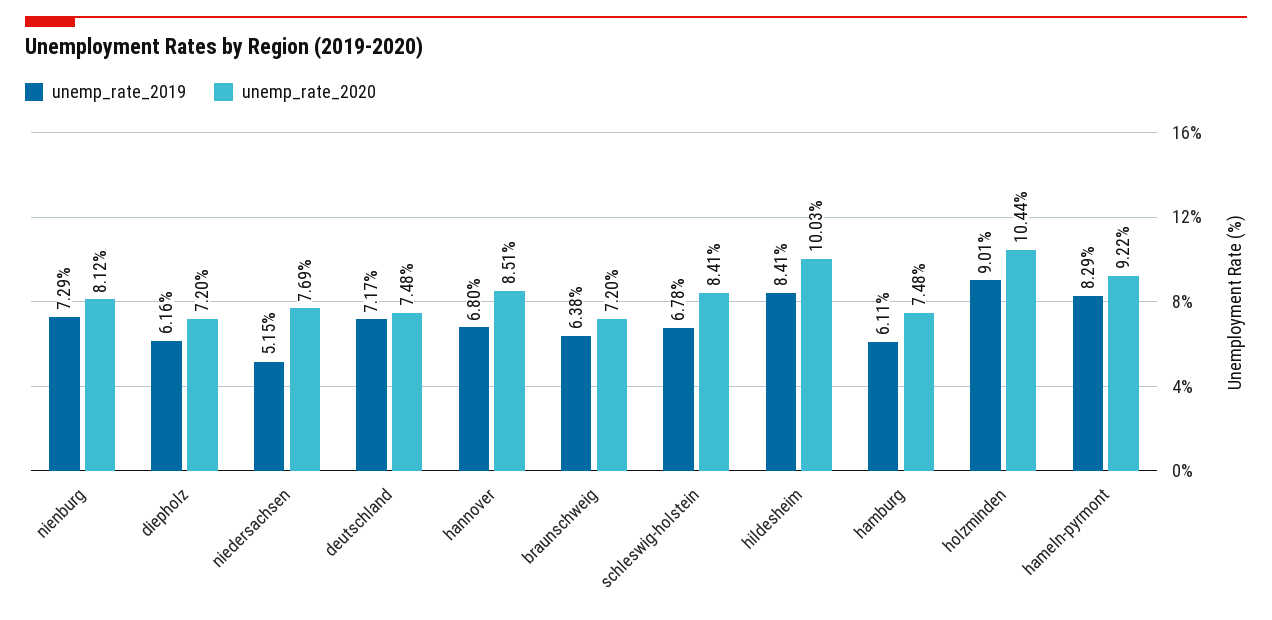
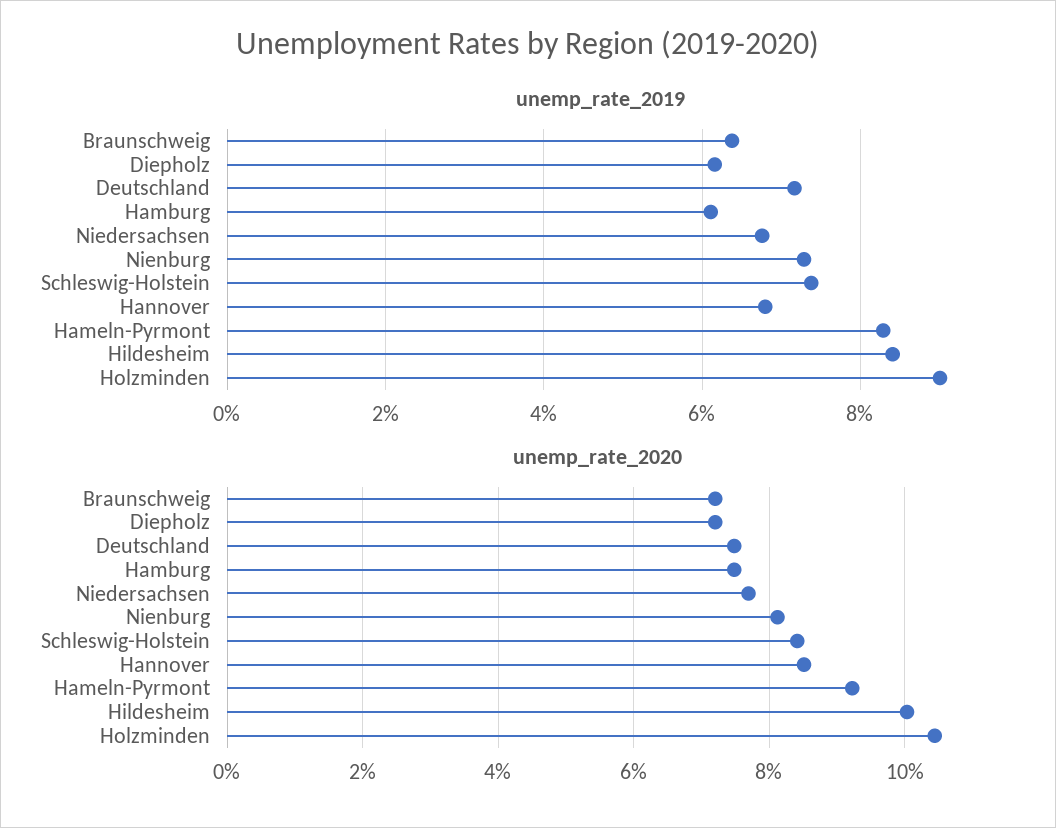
unemp_rate_2019, niedersachsen: 5.15 -> 6.8
unemp_rate_2019, schleswig-holstein: 6.78 -> 7.4

